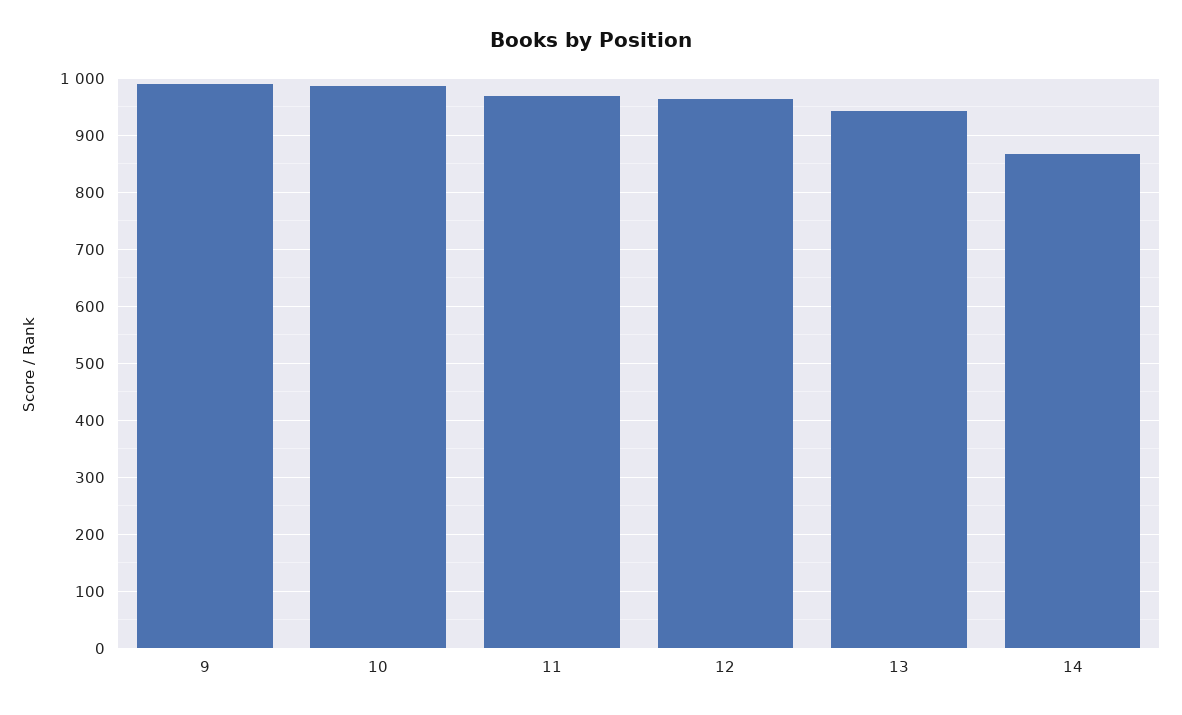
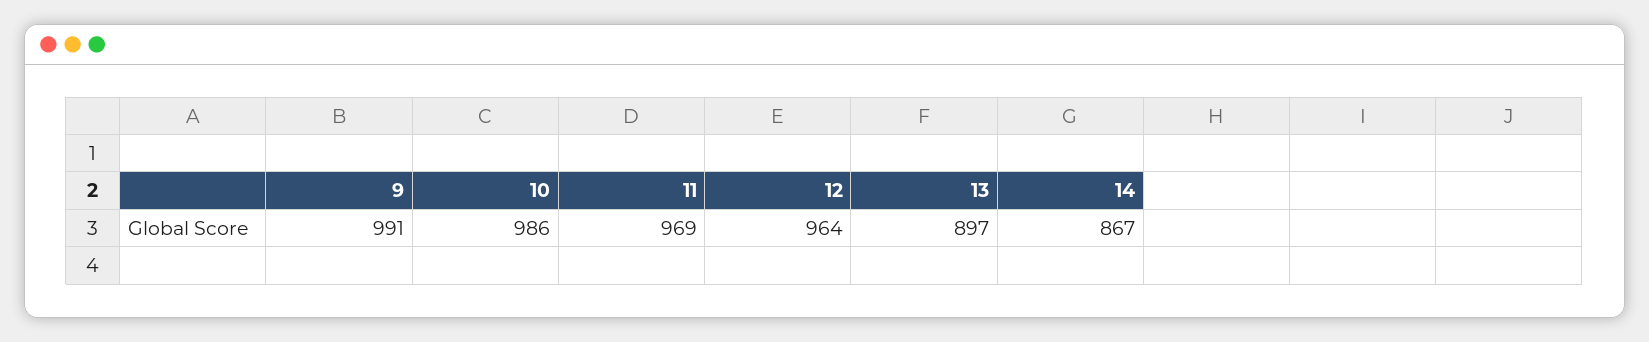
13: 940 -> 897

